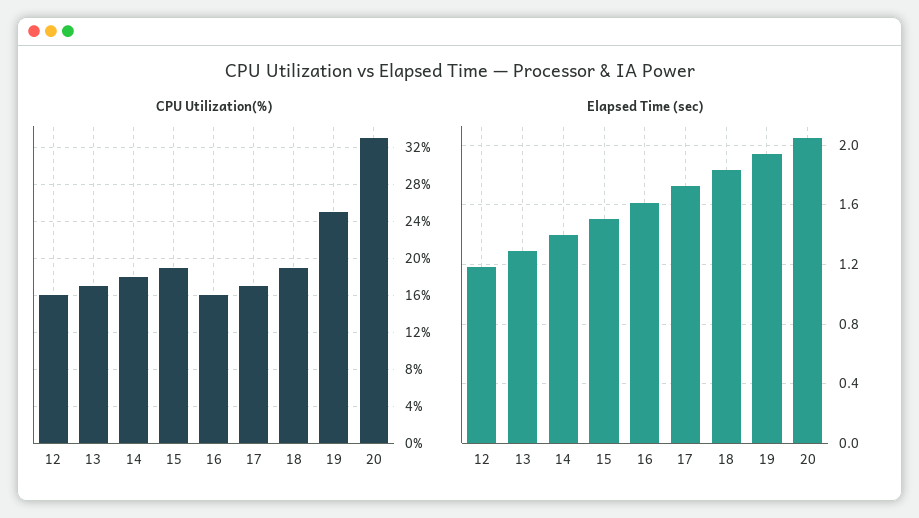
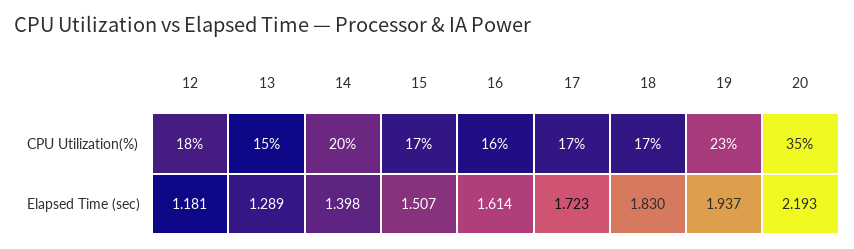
CPU Utilization(%), 12: 16 -> 18
CPU Utilization(%), 13: 17 -> 15
CPU Utilization(%), 14: 18 -> 20
CPU Utilization(%), 15: 19 -> 17
CPU Utilization(%), 18: 19 -> 17
CPU Utilization(%), 19: 25 -> 23
CPU Utilization(%), 20: 33 -> 35
Elapsed Time (sec), 20: 2.05 -> 2.193

